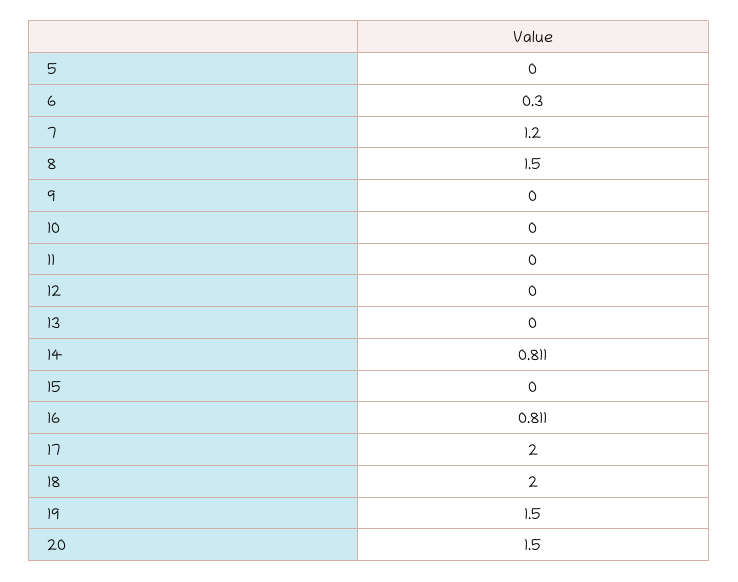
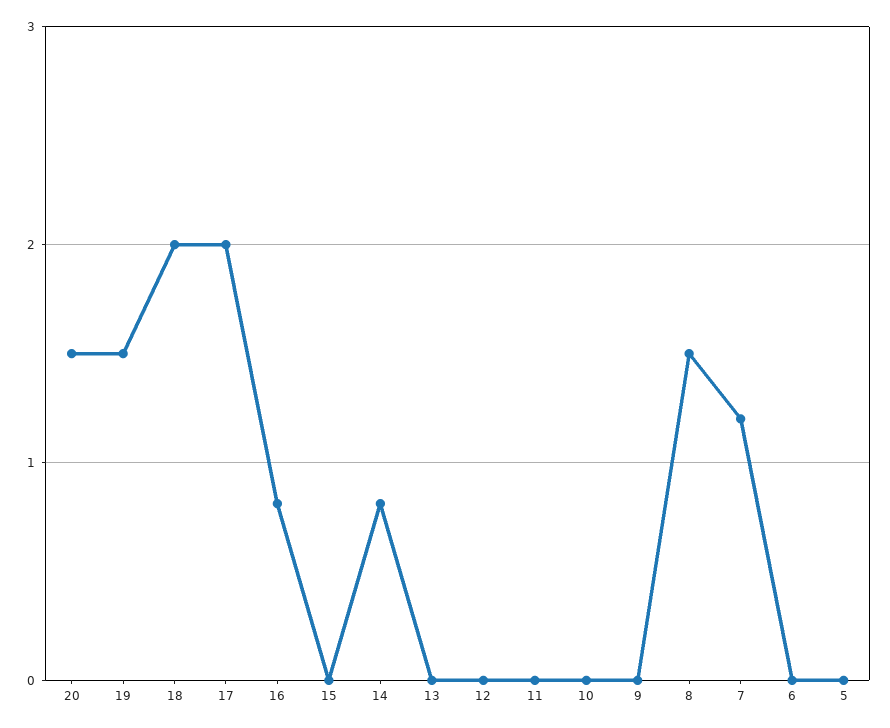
6: 0.3 -> 0

